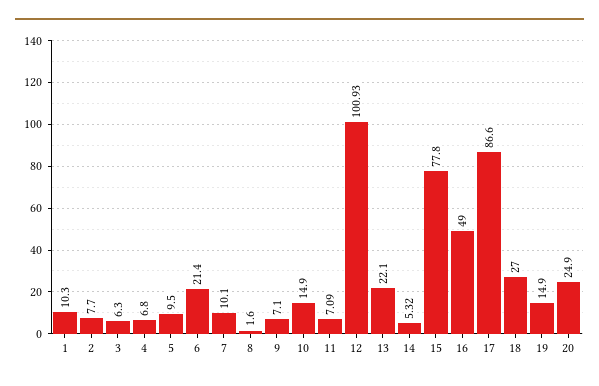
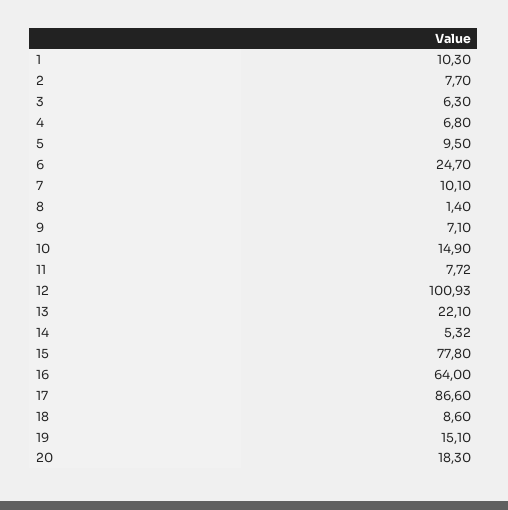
6: 21.4 -> 24.7
8: 1.6 -> 1.4
11: 7.09 -> 7.72
16: 49 -> 64
18: 27 -> 8.6
19: 14.9 -> 15.1
20: 24.9 -> 18.3

